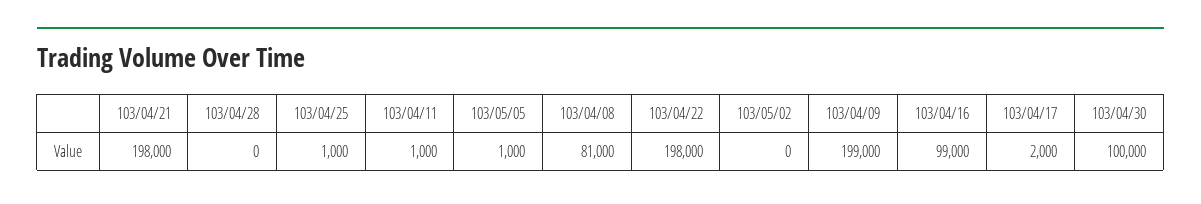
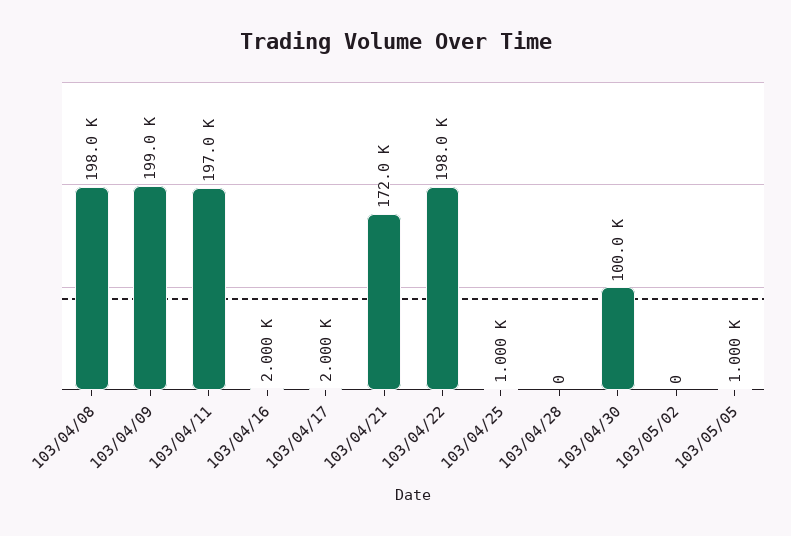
103/04/21: 198000 -> 172000
103/04/11: 1000 -> 197000
103/04/08: 81000 -> 198000
103/04/16: 99000 -> 2000

